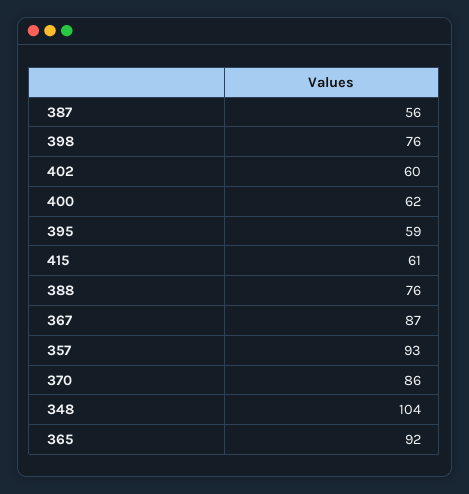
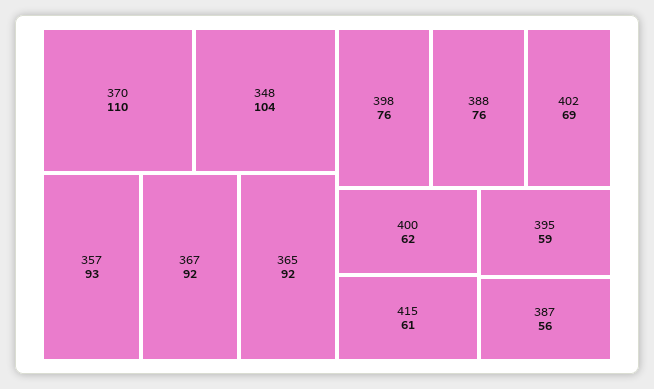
402: 60 -> 69
367: 87 -> 92
370: 86 -> 110

